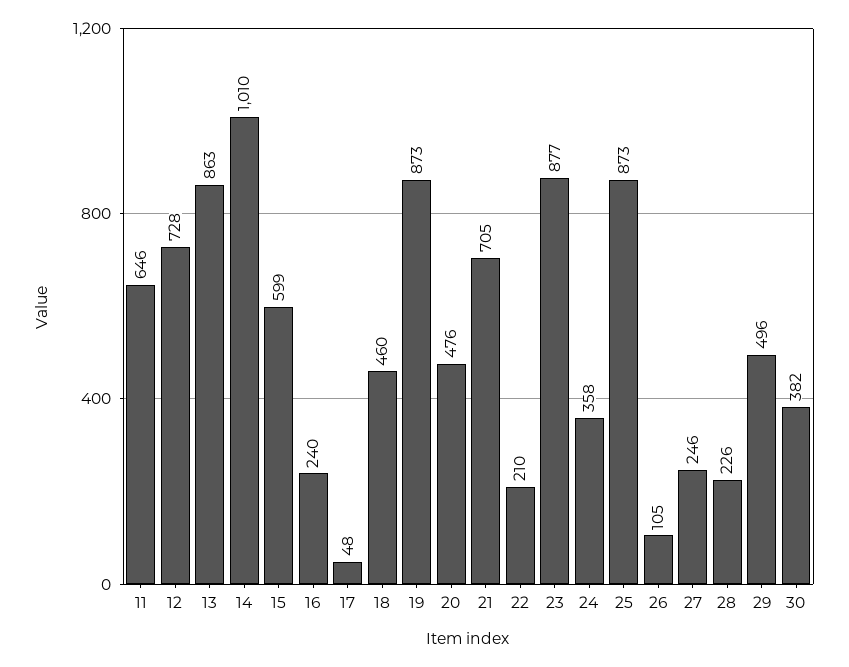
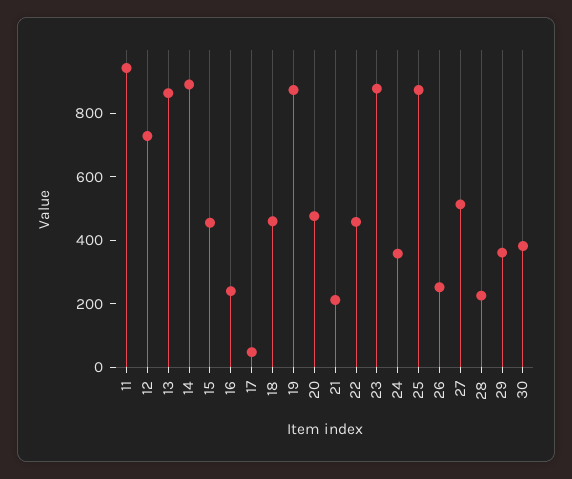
11: 646 -> 950
14: 1010 -> 900
15: 599 -> 450
21: 705 -> 200
22: 210 -> 450
26: 105 -> 250
27: 246 -> 500
29: 496 -> 350

